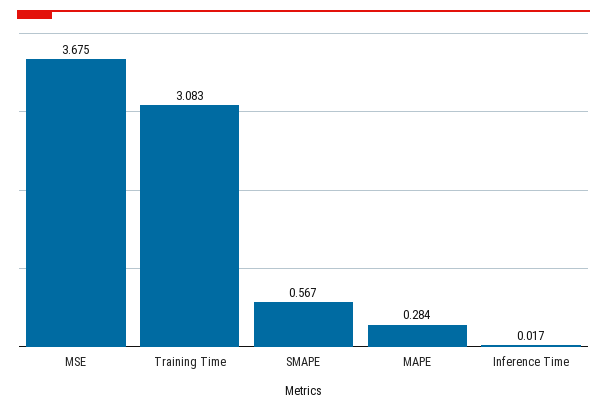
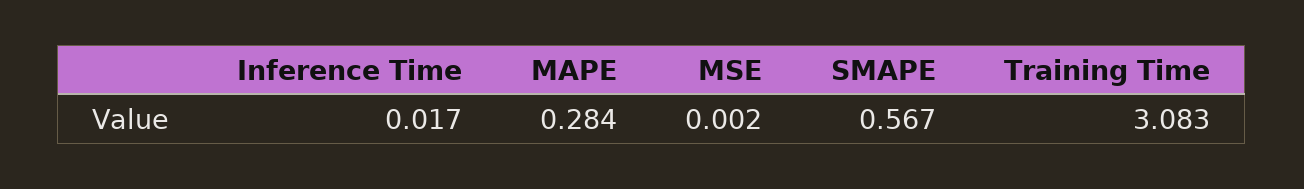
MSE: 3.675 -> 0.002

